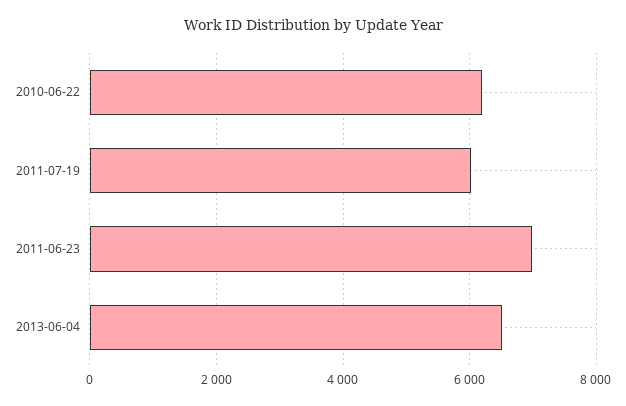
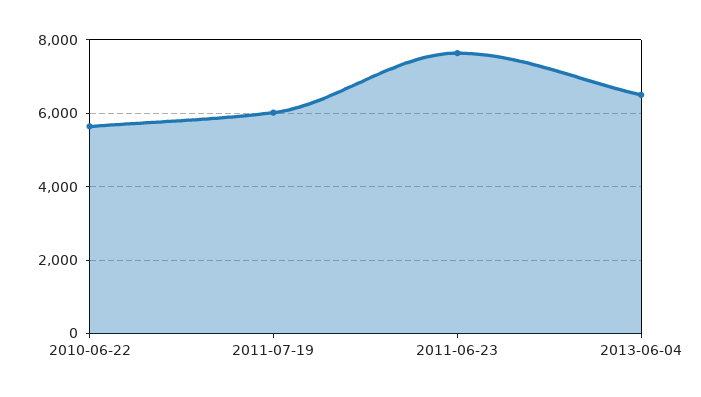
2010-06-22: 6200 -> 5600
2011-06-23: 7000 -> 7600

